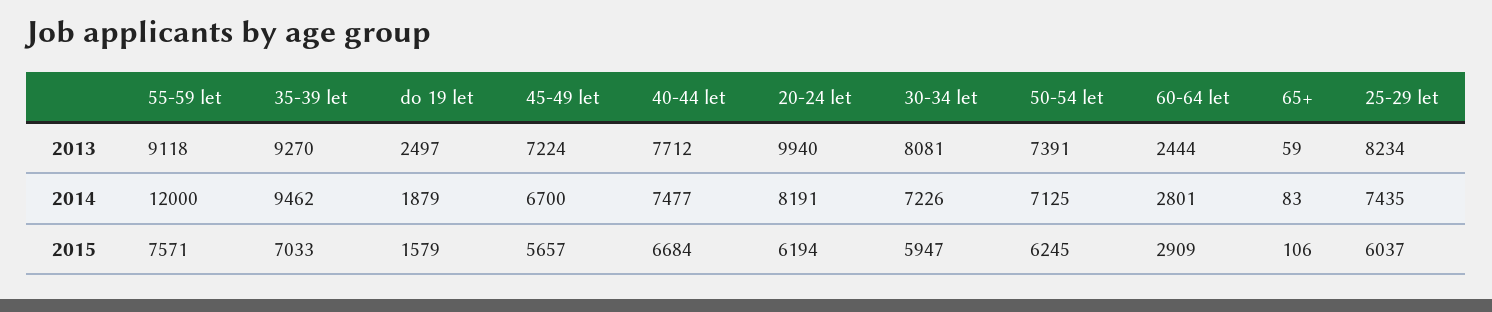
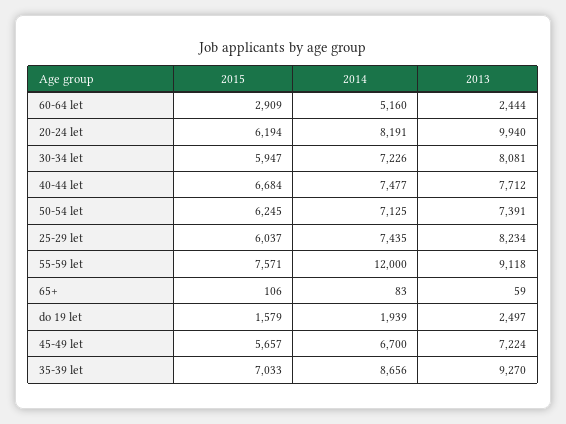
35-39 let, 2014: 9462 -> 8656
do 19 let, 2014: 1879 -> 1939
60-64 let, 2014: 2801 -> 5160

